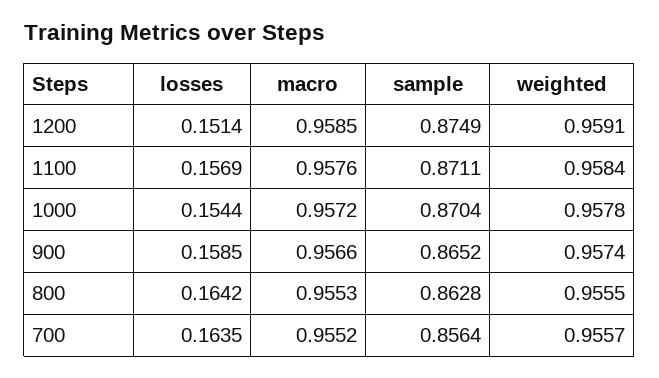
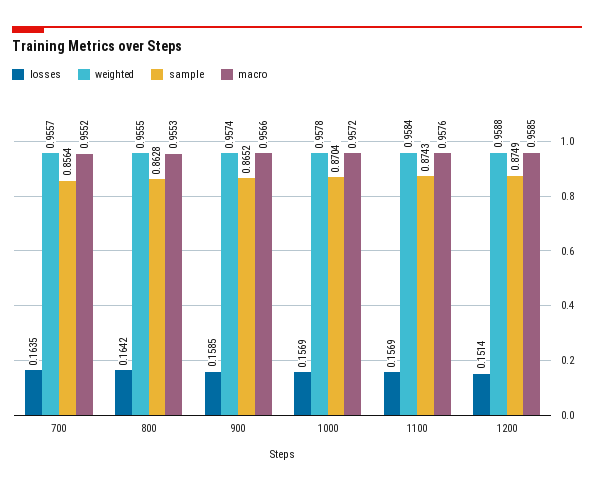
weighted, 1200: 0.9591 -> 0.9588
sample, 1100: 0.8711 -> 0.8743
losses, 1000: 0.1544 -> 0.1569

